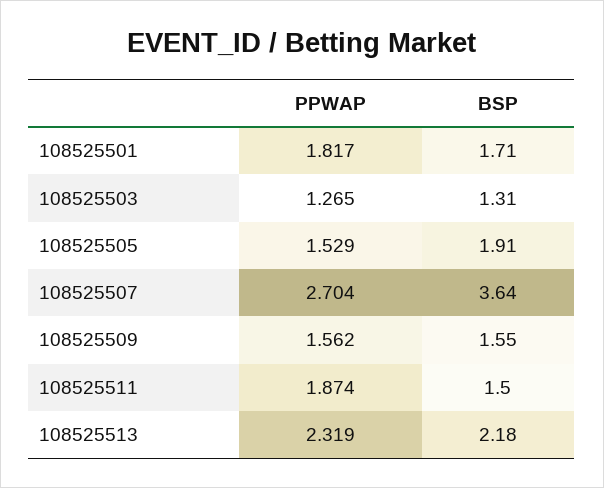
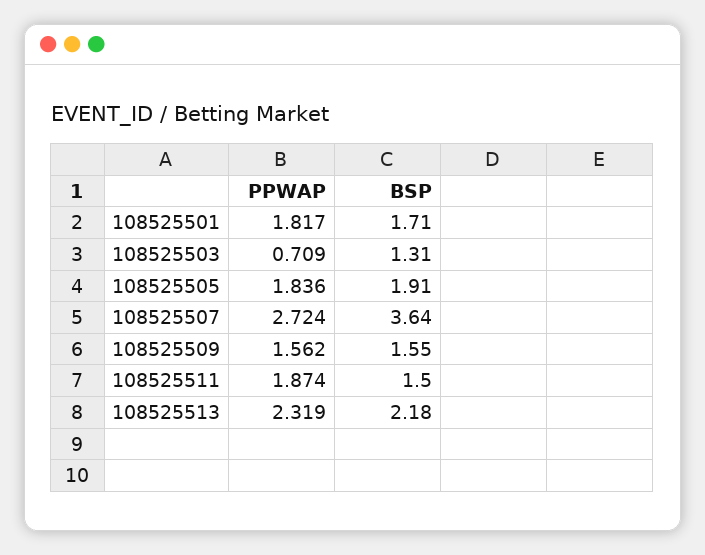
PPWAP, 108525503: 1.265 -> 0.709
PPWAP, 108525505: 1.529 -> 1.836
PPWAP, 108525507: 2.704 -> 2.724

